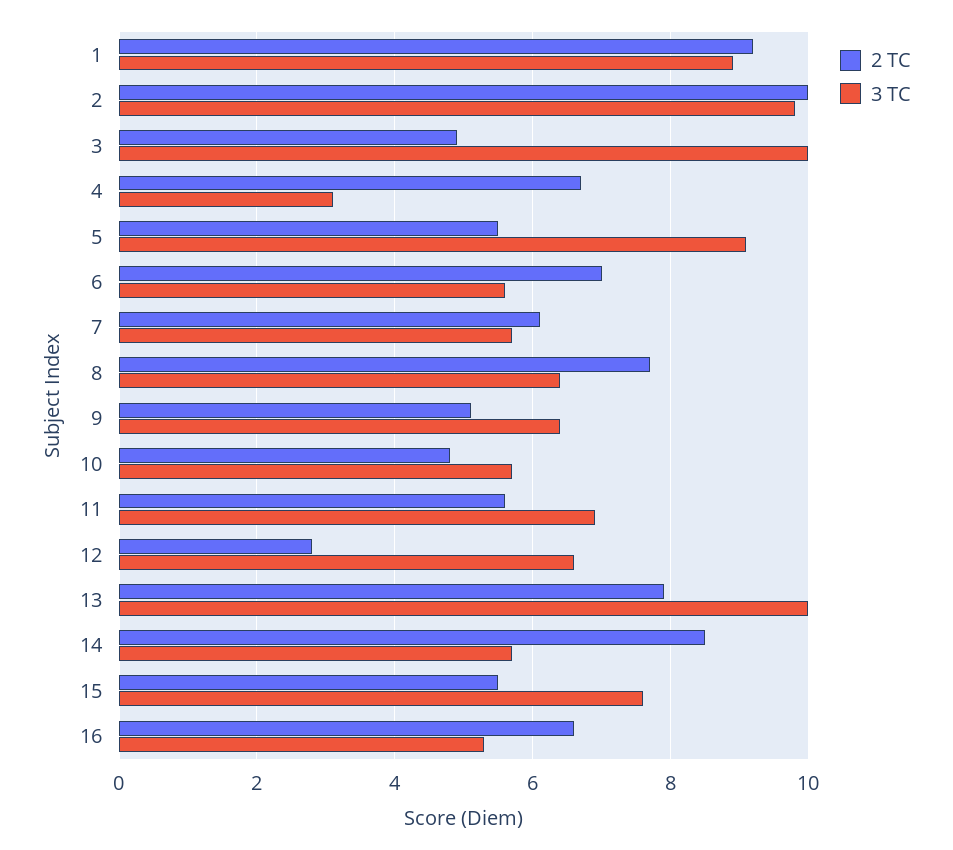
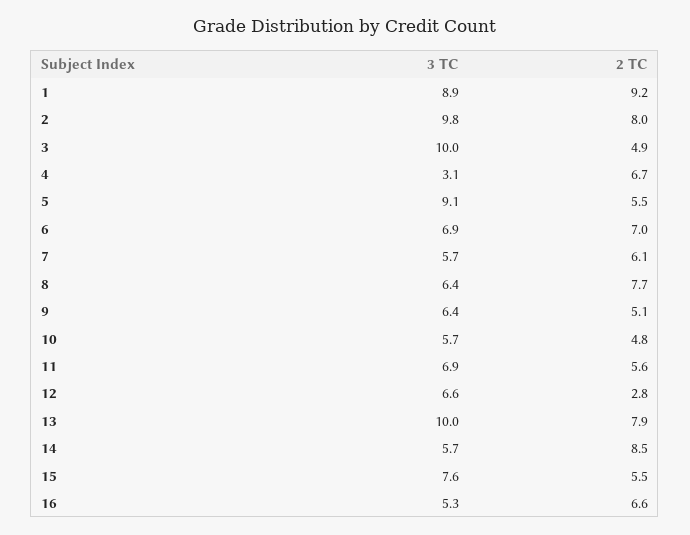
2 TC, 2: 10 -> 8
3 TC, 6: 5.5 -> 6.9

